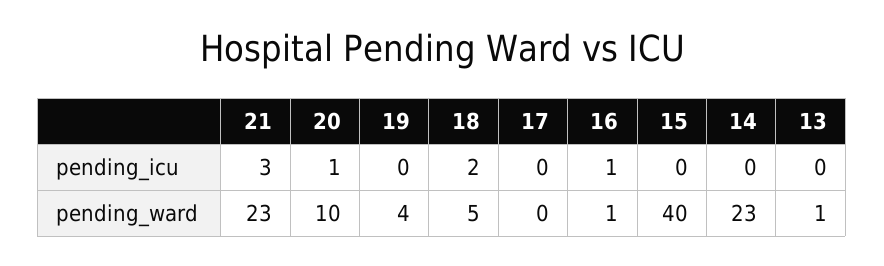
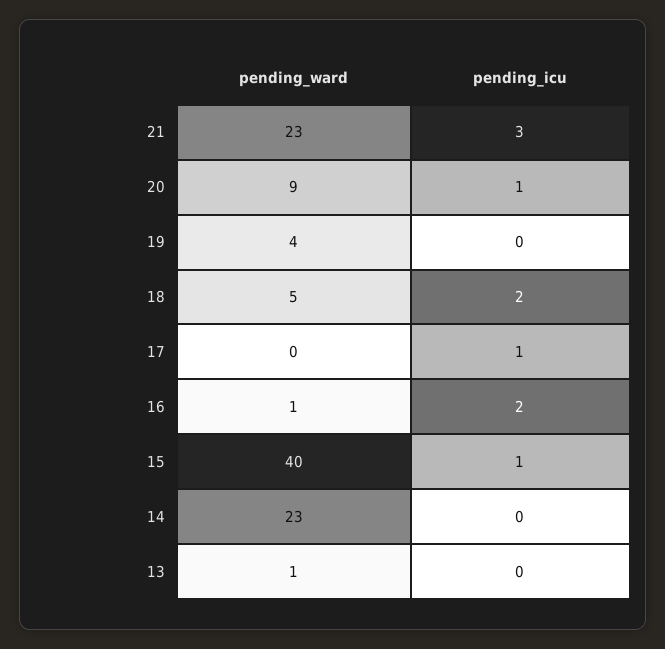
17, pending_icu: 0 -> 1
16, pending_icu: 1 -> 2
15, pending_icu: 0 -> 1
20, pending_ward: 10 -> 9

